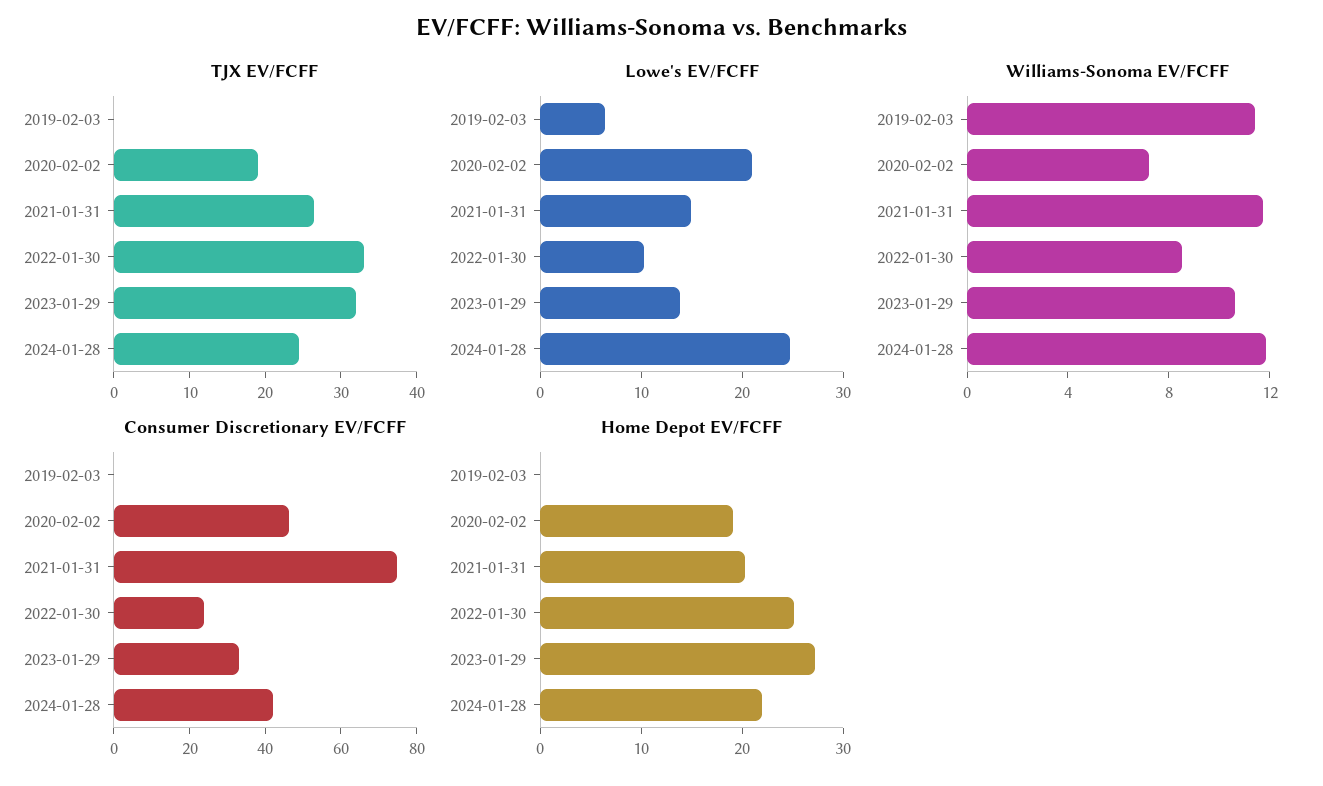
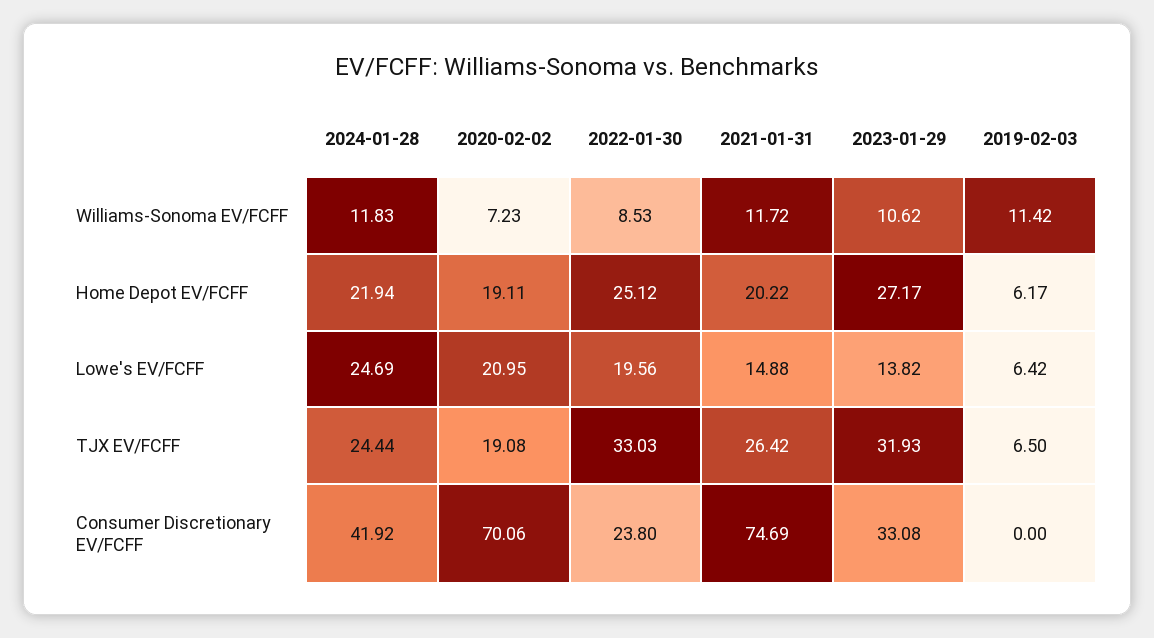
TJX EV/FCFF, 2019-02-03: 0 -> 6.5
Lowe's EV/FCFF, 2022-01-30: 10 -> 19.56
Consumer Discretionary EV/FCFF, 2020-02-02: 45 -> 70.06
Home Depot EV/FCFF, 2019-02-03: 0 -> 6.17

